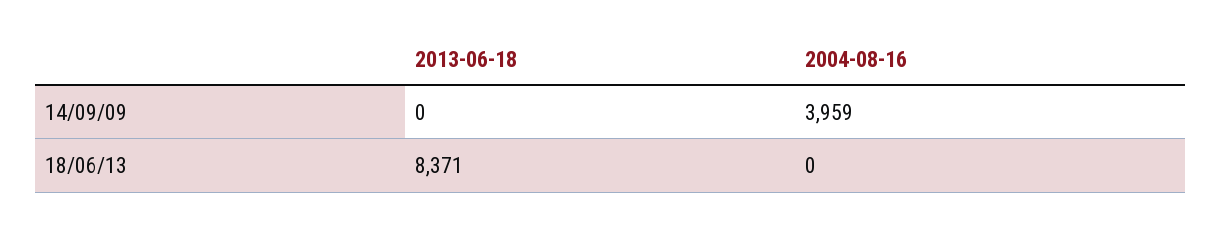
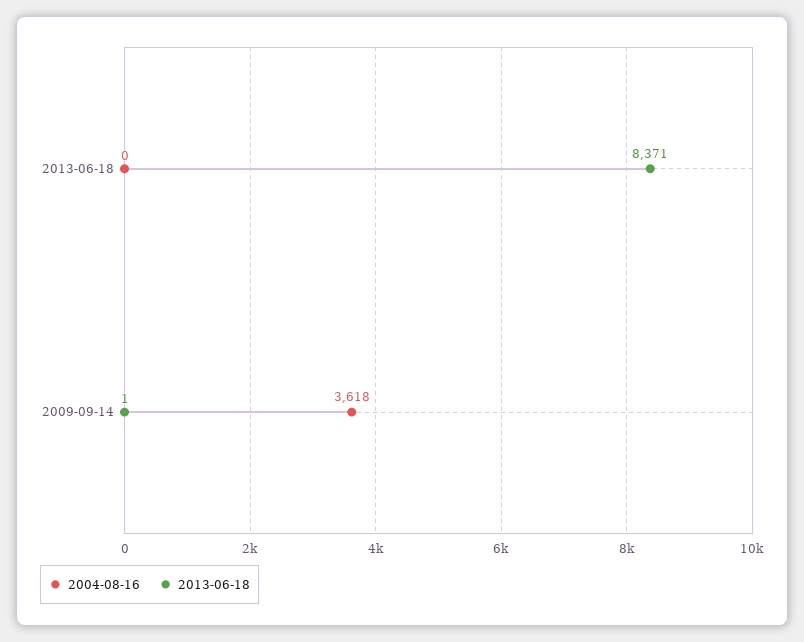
2013-06-18, 14/09/09: 0 -> 1
2004-08-16, 14/09/09: 3959 -> 3618

